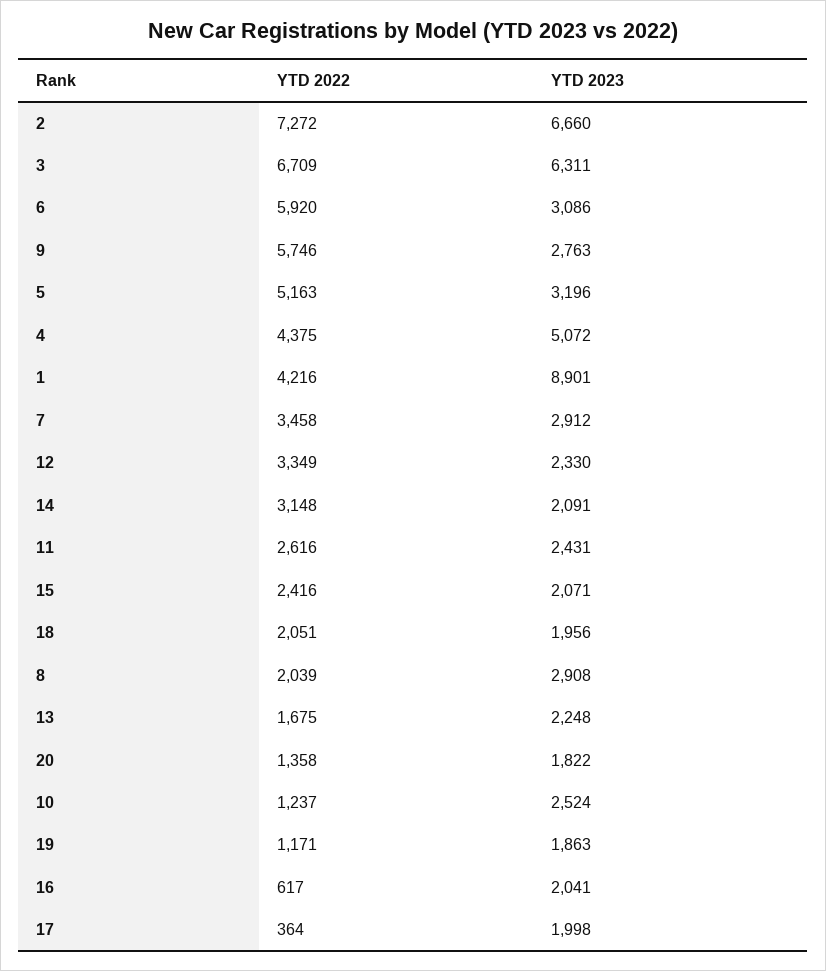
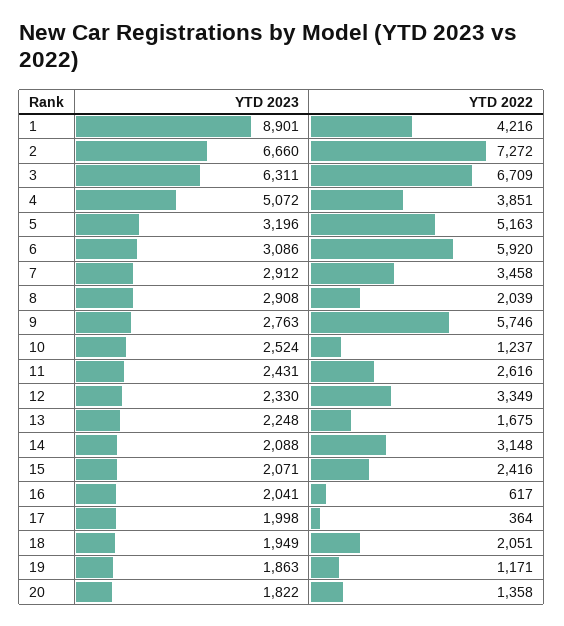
YTD 2022, 4: 4375 -> 3851
YTD 2023, 14: 2091 -> 2088
YTD 2023, 18: 1956 -> 1949

